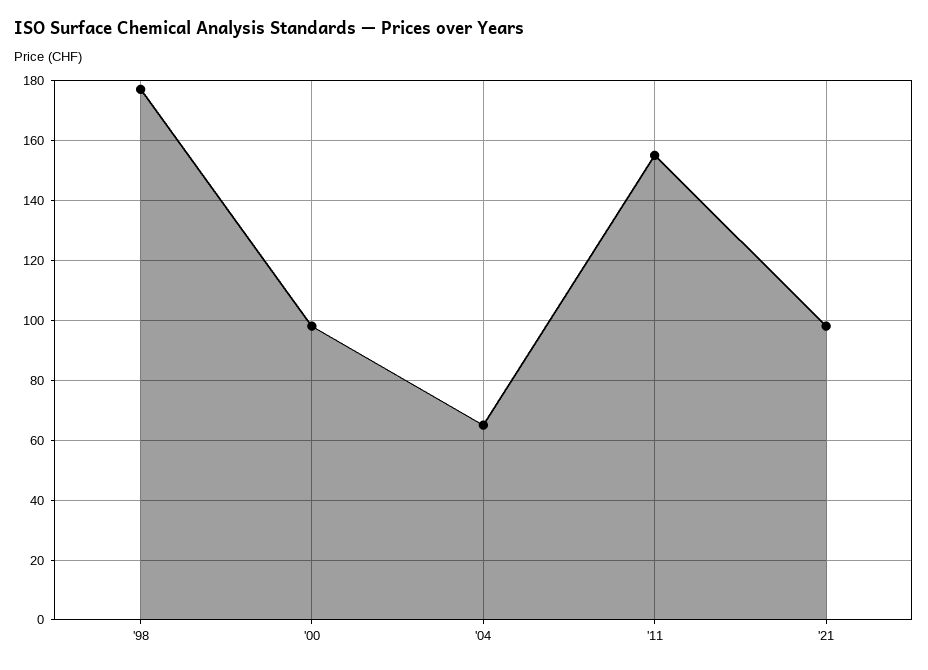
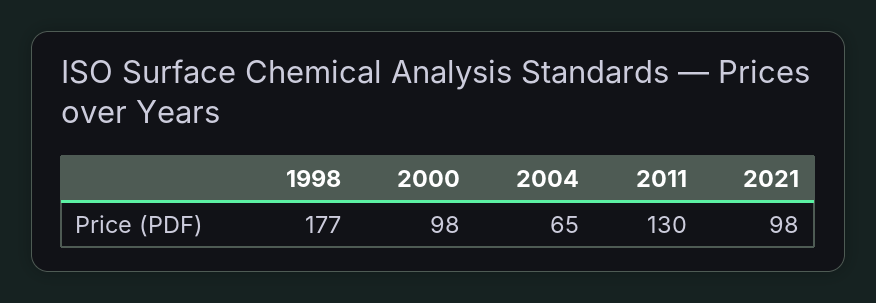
'11: 155 -> 130

